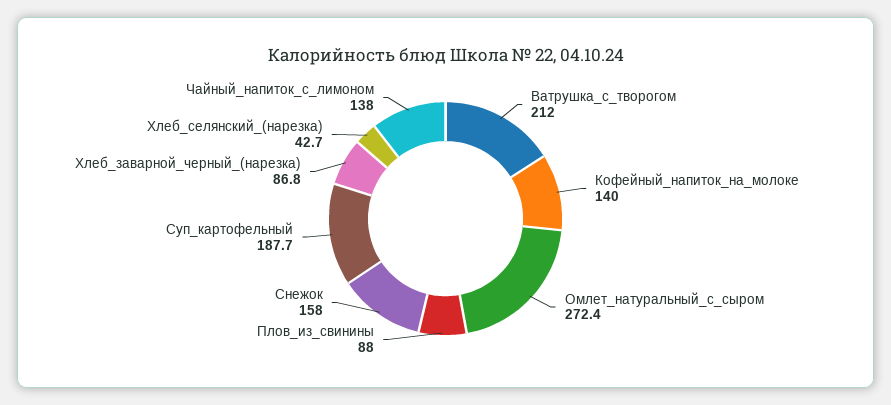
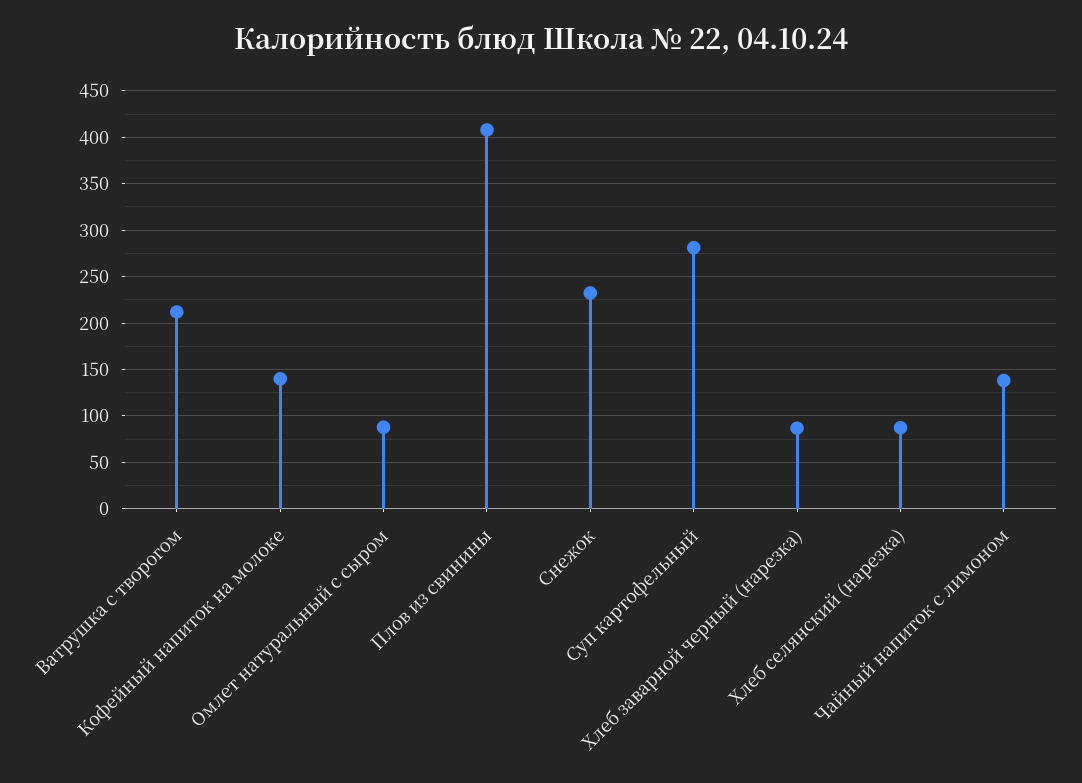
Омлет_натуральный_с_сыром: 272.4 -> 90
Плов_из_свинины: 88 -> 410
Снежок: 158 -> 230
Суп_картофельный: 187.7 -> 280
Хлеб_селянский_(нарезка): 42.7 -> 90

